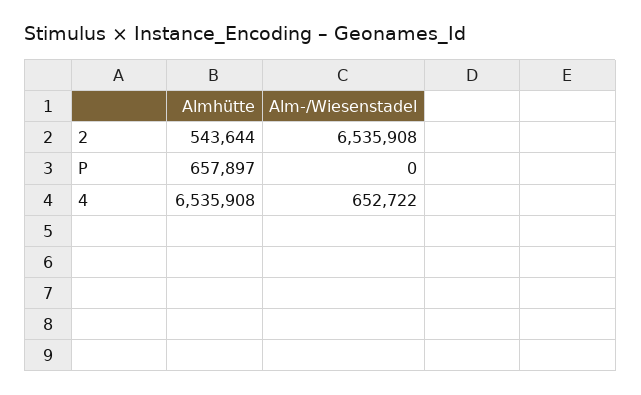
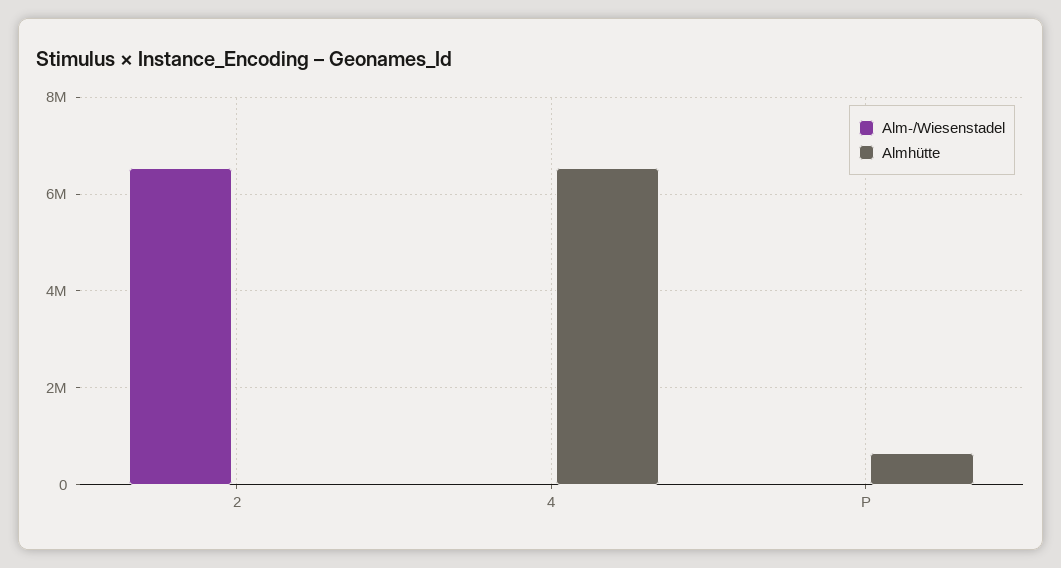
Almhütte, 2: 543644 -> 0
Alm-/Wiesenstadel, 4: 652722 -> 0

